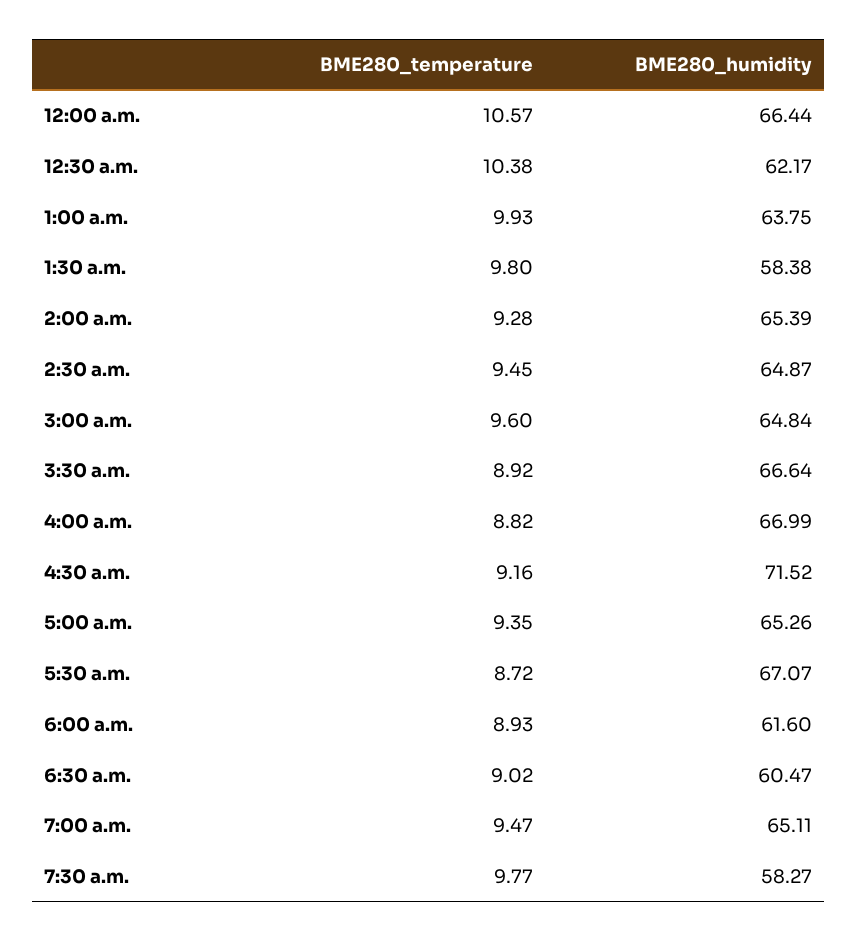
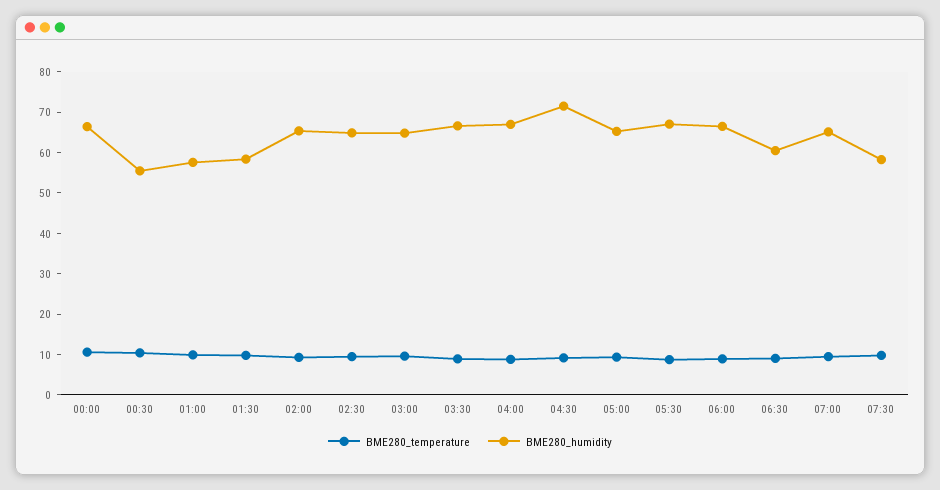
BME280_humidity, 12:30 a.m.: 62.17 -> 56
BME280_humidity, 1:00 a.m.: 63.75 -> 58
BME280_humidity, 6:00 a.m.: 61.6 -> 66

